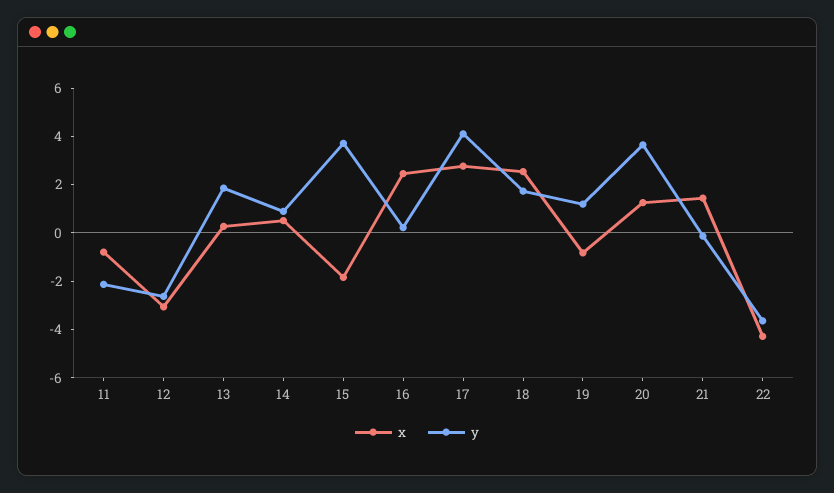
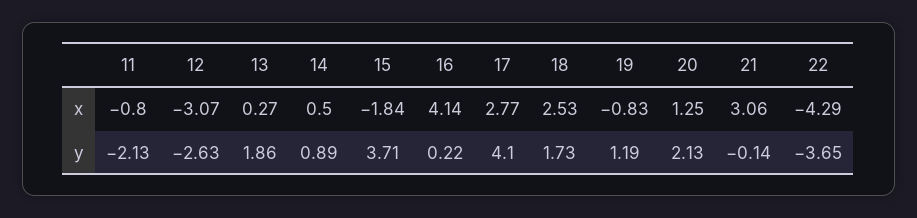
x, 16: 2.5 -> 4.14
y, 20: 3.5 -> 2.13
x, 21: 1.5 -> 3.06

